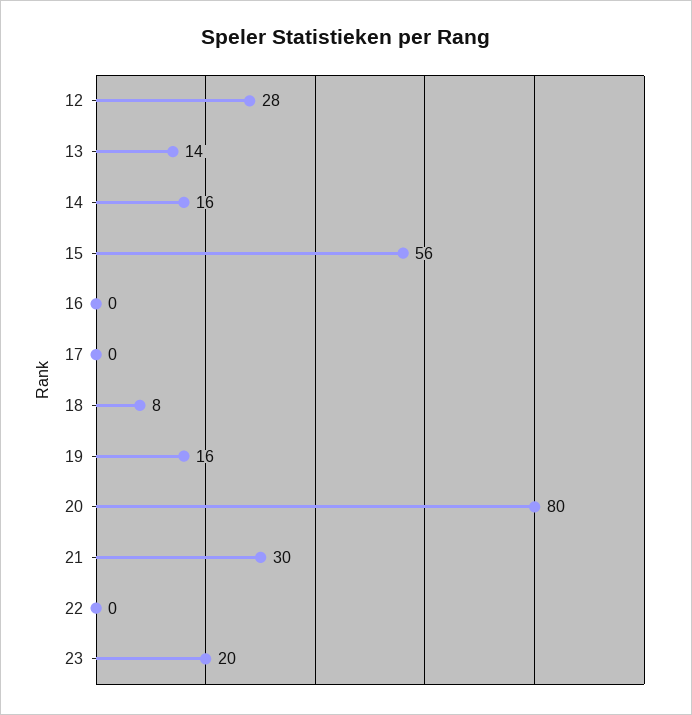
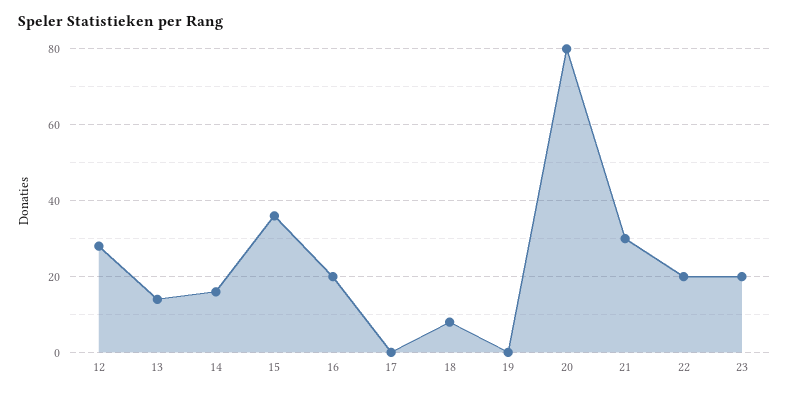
15: 56 -> 35
16: 0 -> 20
19: 16 -> 0
22: 0 -> 20

